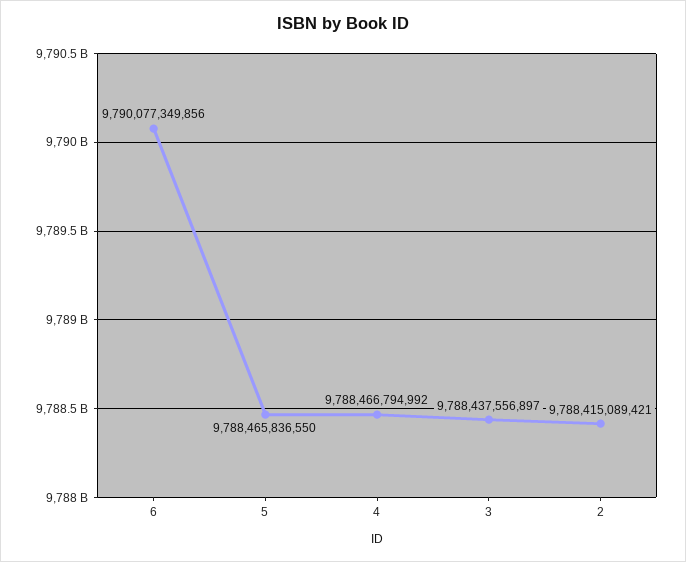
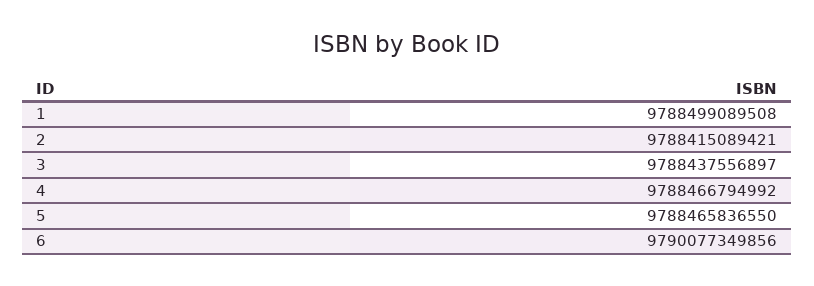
1: none -> 9788499089508

